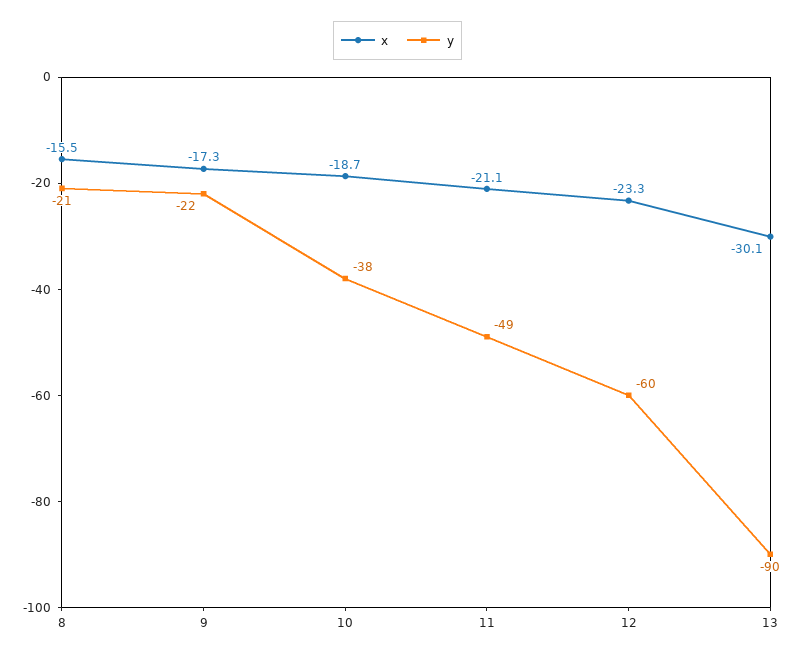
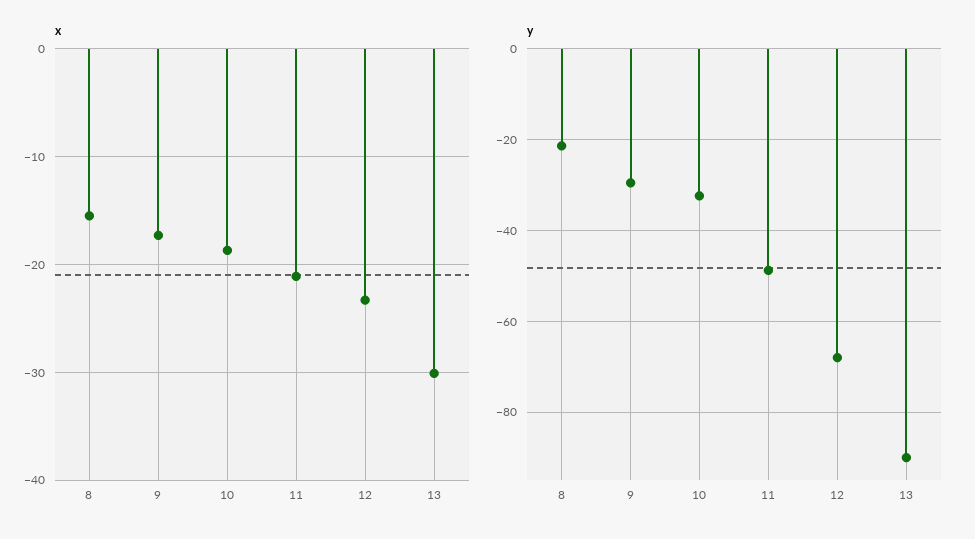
y, 9: -22 -> -30
y, 10: -38 -> -32
y, 12: -60 -> -68

